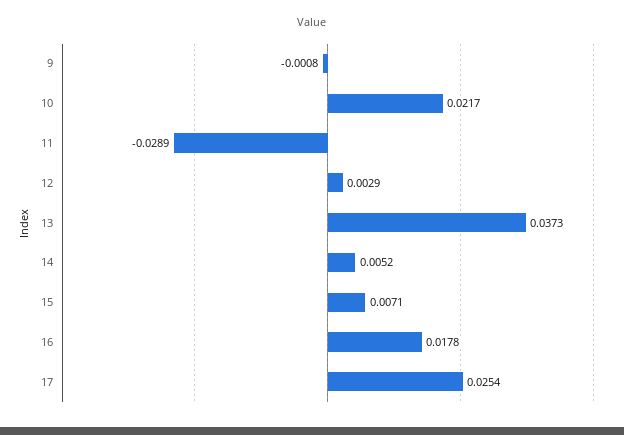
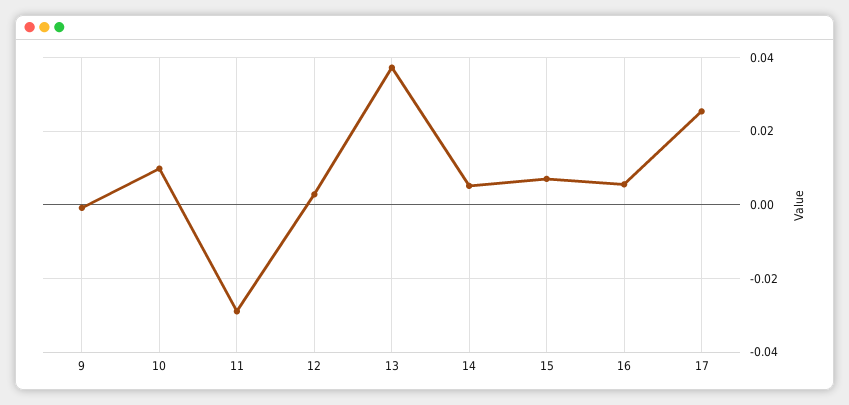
10: 0.0217 -> 0.01
16: 0.0178 -> 0.006

